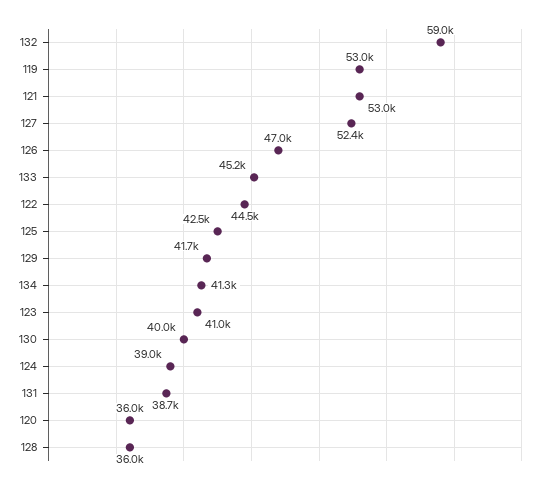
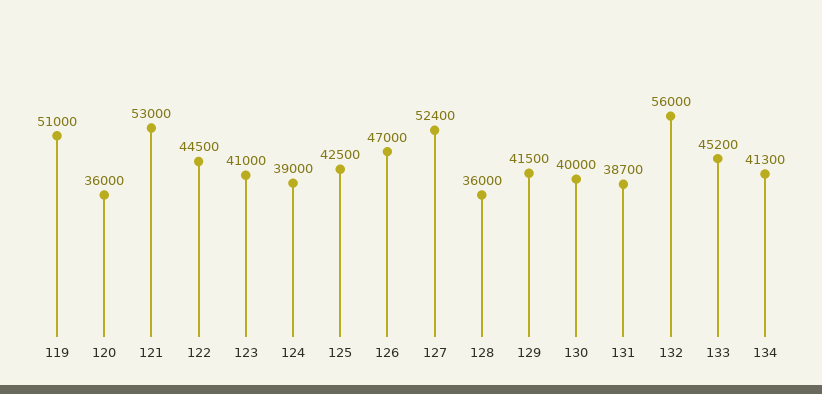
132: 59000 -> 56000
119: 53000 -> 51000
129: 41700 -> 41500

